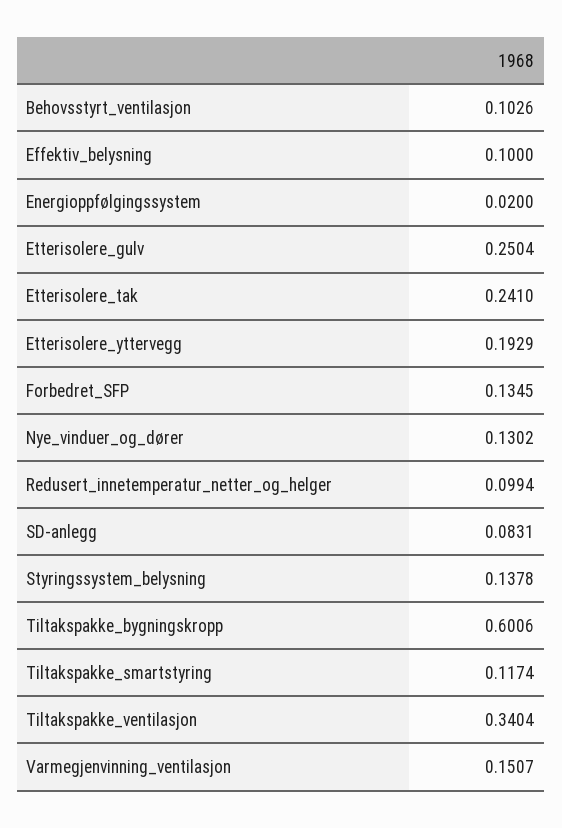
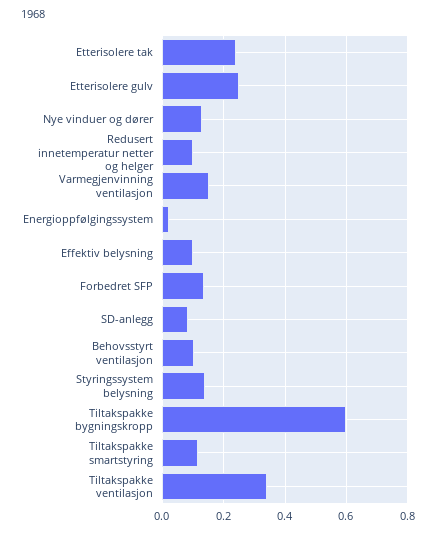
Etterisolere_yttervegg: 0.1929 -> none

